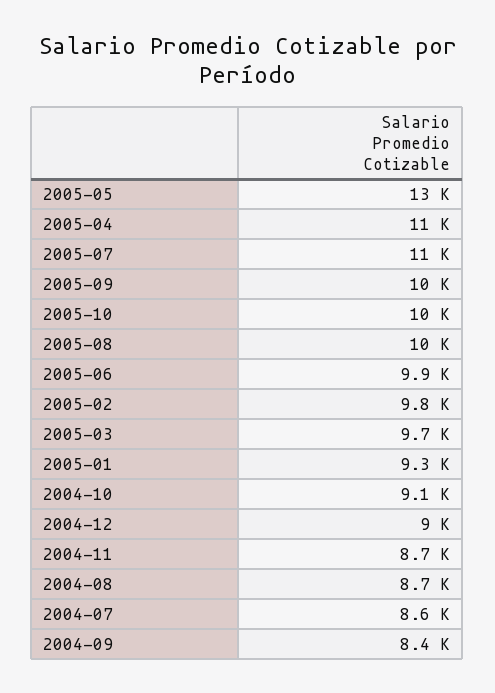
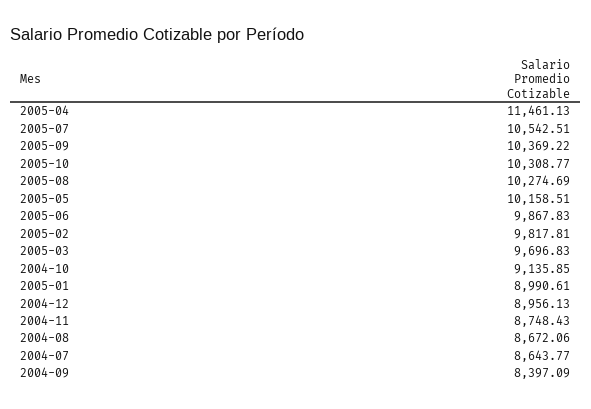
2005-05: 13000 -> 10158.51
2005-01: 9300 -> 8990.61

